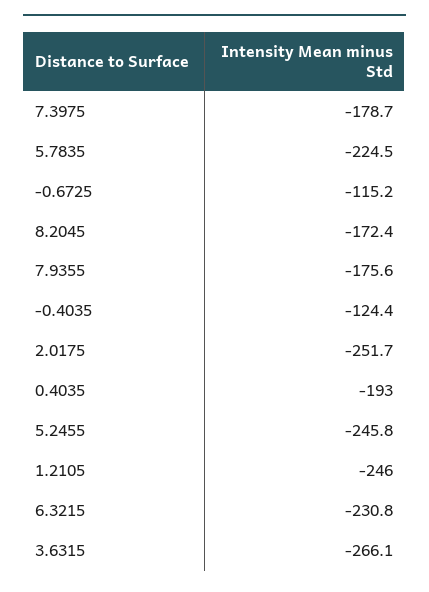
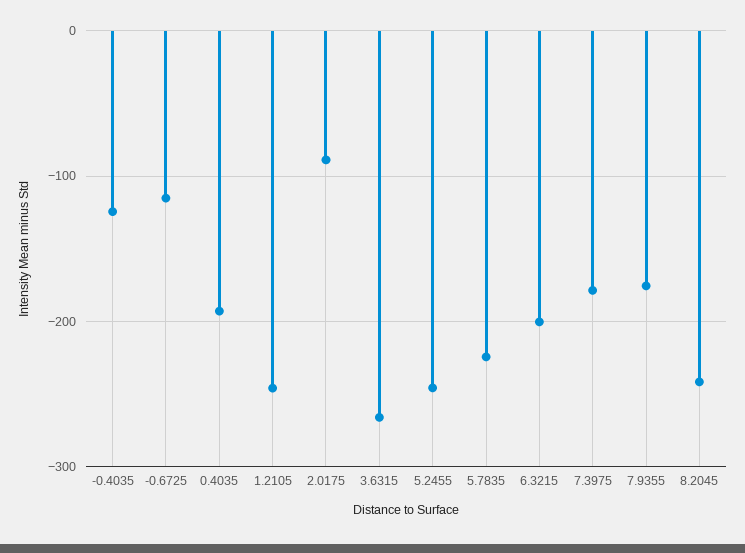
8.2045: -172.4 -> -240
2.0175: -251.7 -> -90
6.3215: -230.8 -> -200

